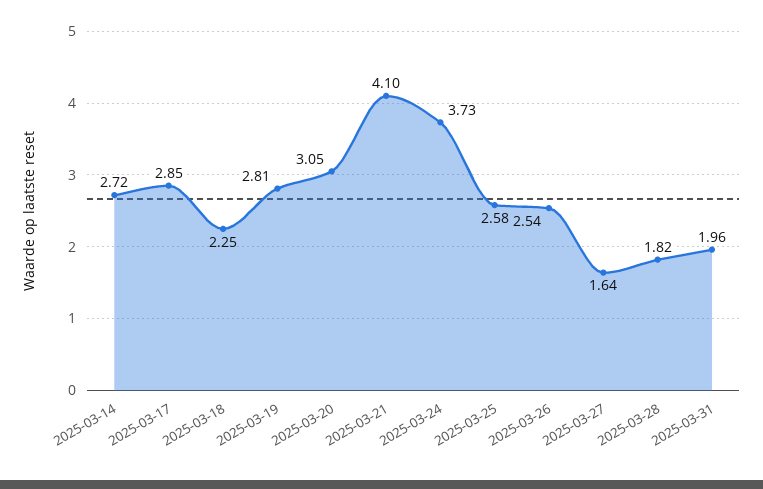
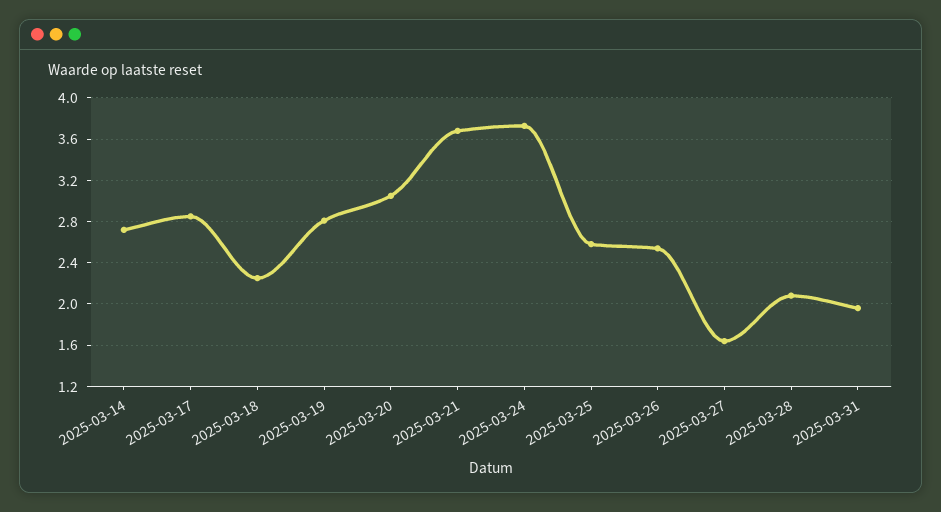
2025-03-21: 4.1 -> 3.7
2025-03-28: 1.82 -> 2.1

